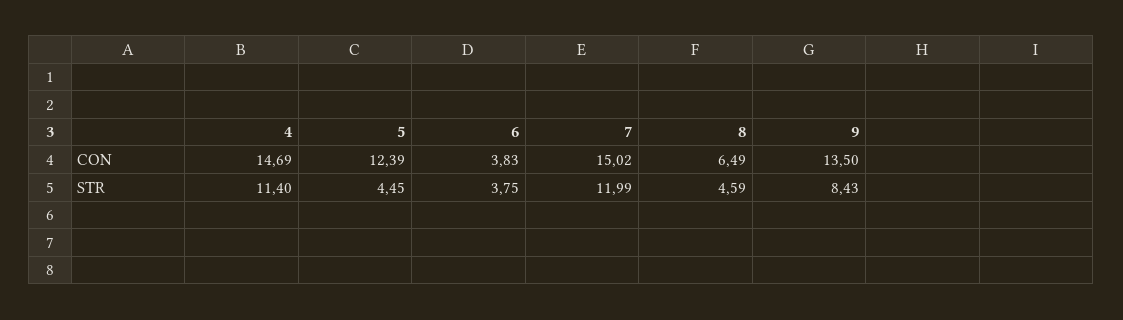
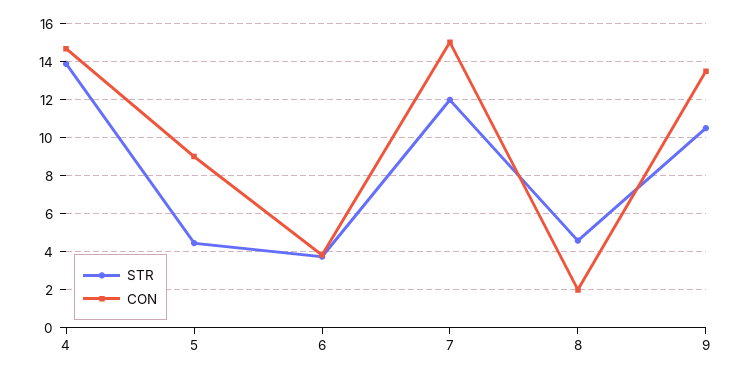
CON, 5: 12.39 -> 9
CON, 8: 6.49 -> 2
STR, 4: 11.4 -> 14
STR, 9: 8.43 -> 10.5

